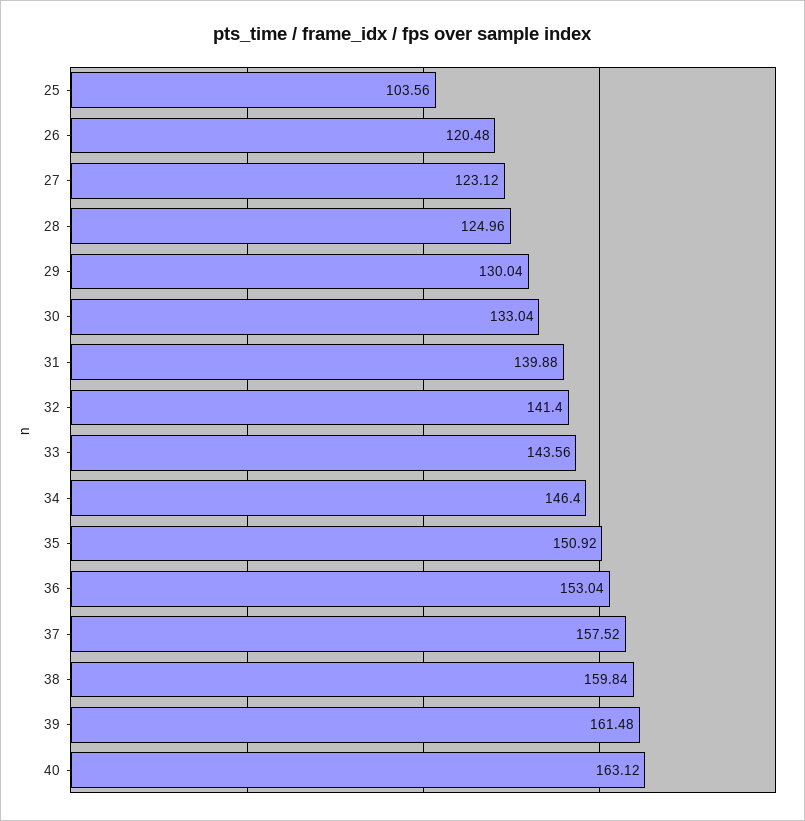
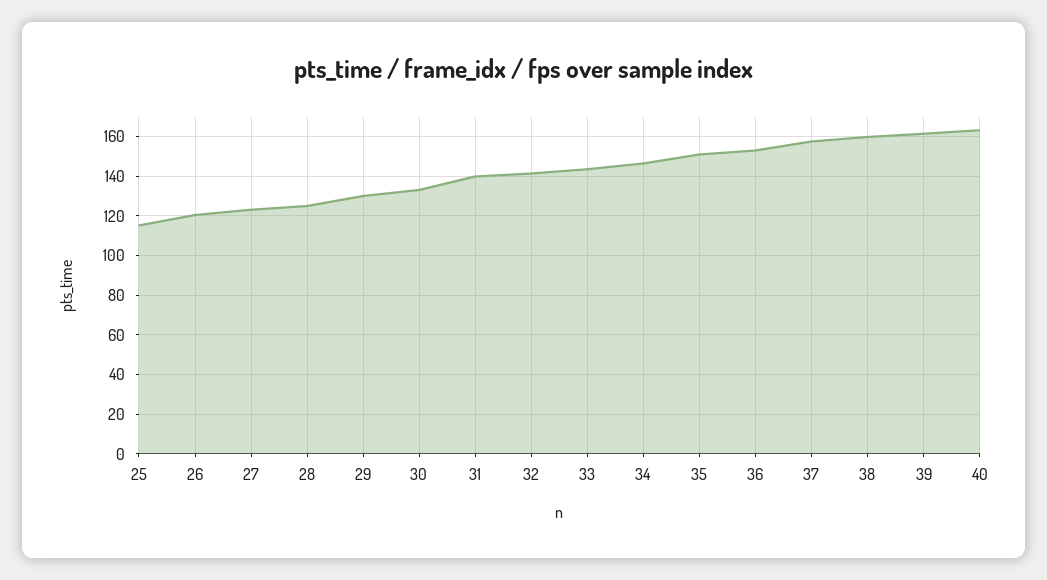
25: 103.56 -> 115

